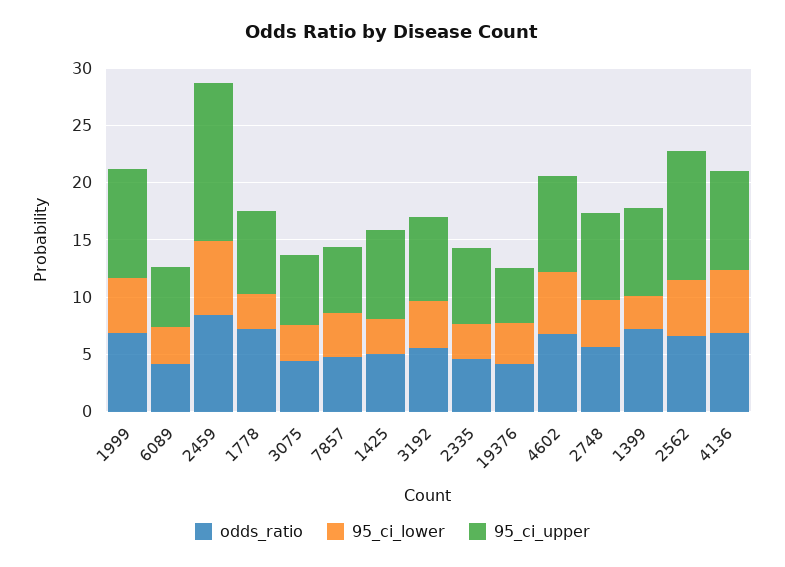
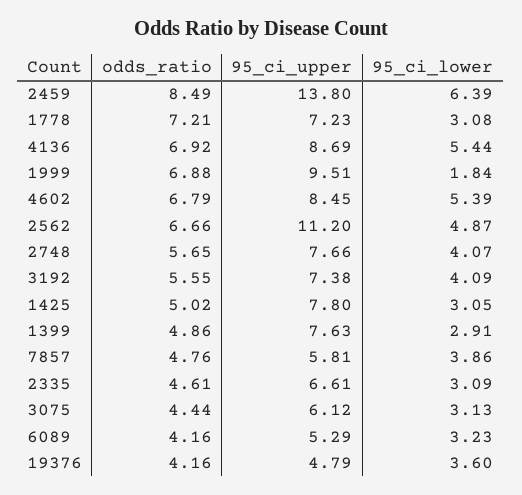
95_ci_lower, 1999: 5 -> 1.84
odds_ratio, 1399: 7 -> 4.86

